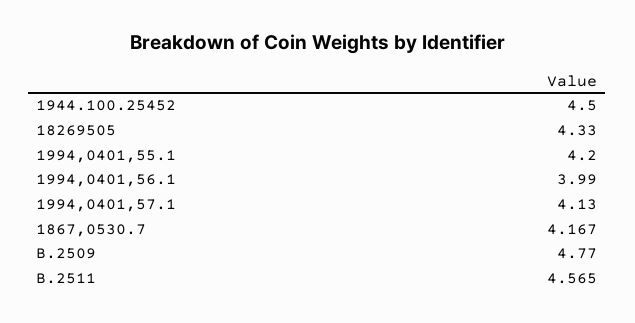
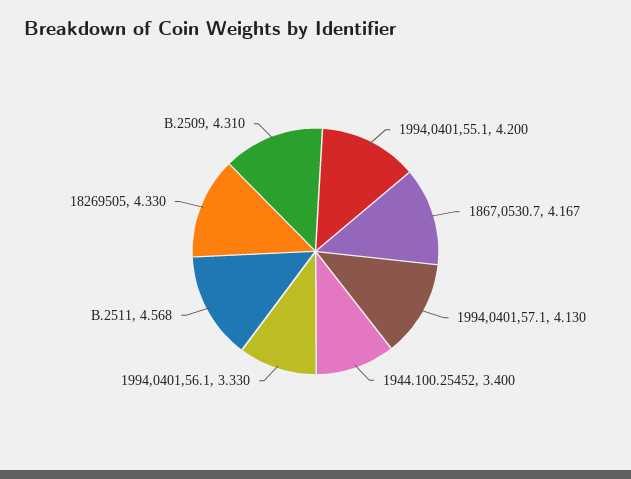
1944.100.25452: 4.5 -> 3.4
1994,0401,56.1: 3.99 -> 3.33
B.2509: 4.77 -> 4.31
B.2511: 4.565 -> 4.568

